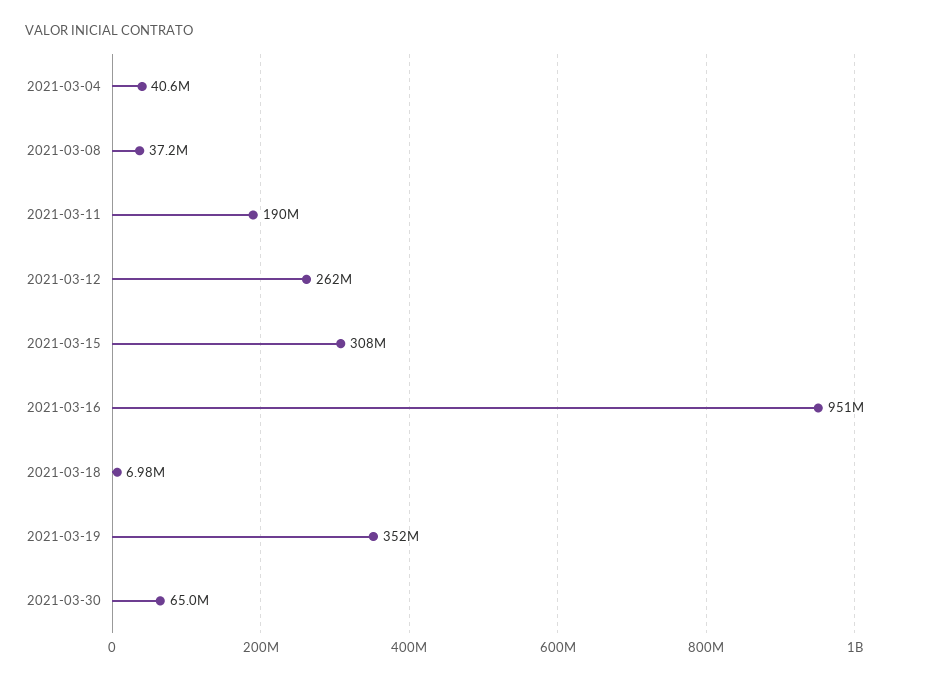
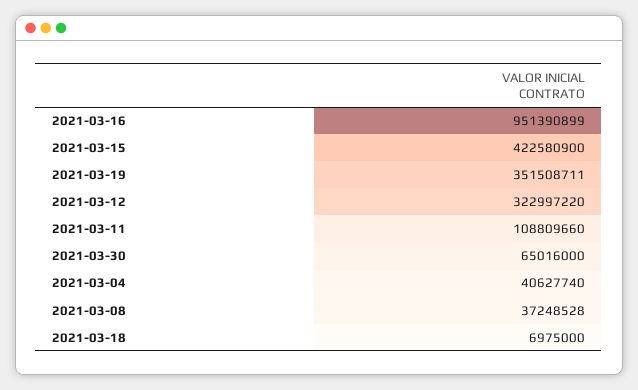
2021-03-11: 190000000 -> 108809660
2021-03-12: 262000000 -> 322997220
2021-03-15: 308000000 -> 422580900

